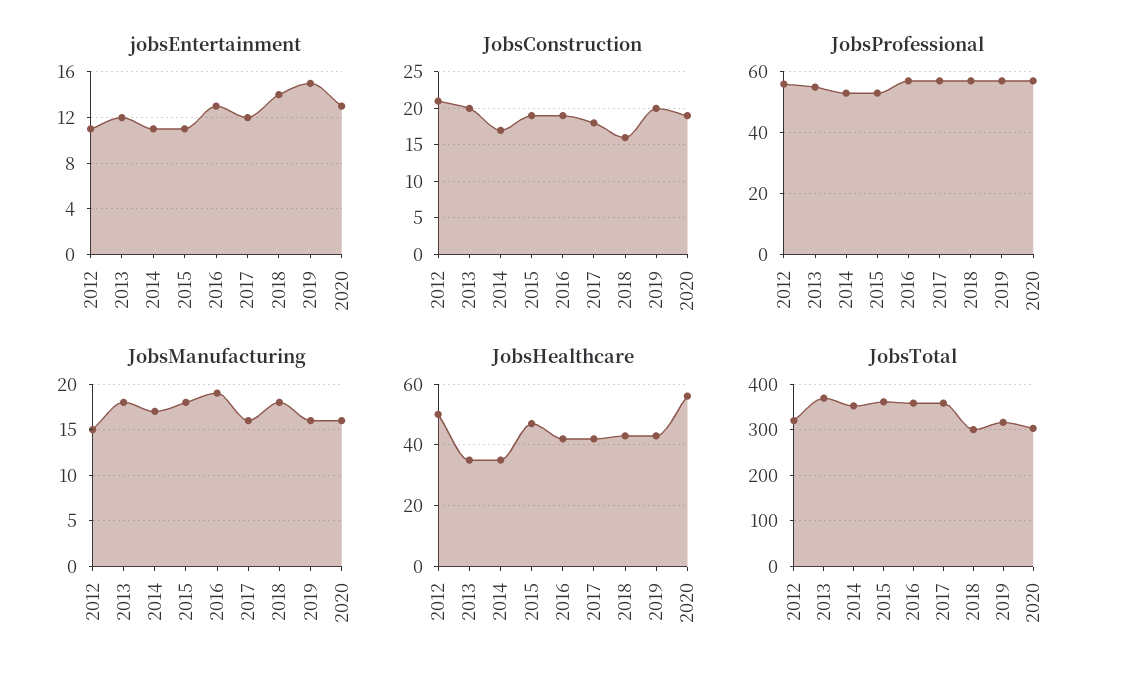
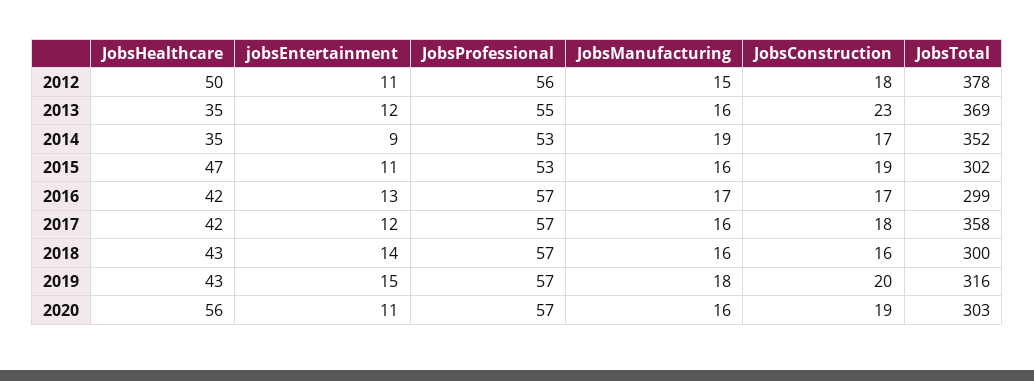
jobsEntertainment, 2014: 11 -> 9
jobsEntertainment, 2020: 13 -> 11
JobsConstruction, 2012: 21 -> 18
JobsConstruction, 2013: 20 -> 23
JobsConstruction, 2016: 19 -> 17
JobsManufacturing, 2013: 18 -> 16
JobsManufacturing, 2014: 17 -> 19
JobsManufacturing, 2015: 18 -> 16
JobsManufacturing, 2016: 19 -> 17
JobsManufacturing, 2018: 18 -> 16
JobsManufacturing, 2019: 16 -> 18
JobsTotal, 2012: 320 -> 378
JobsTotal, 2015: 360 -> 302
JobsTotal, 2016: 360 -> 299

